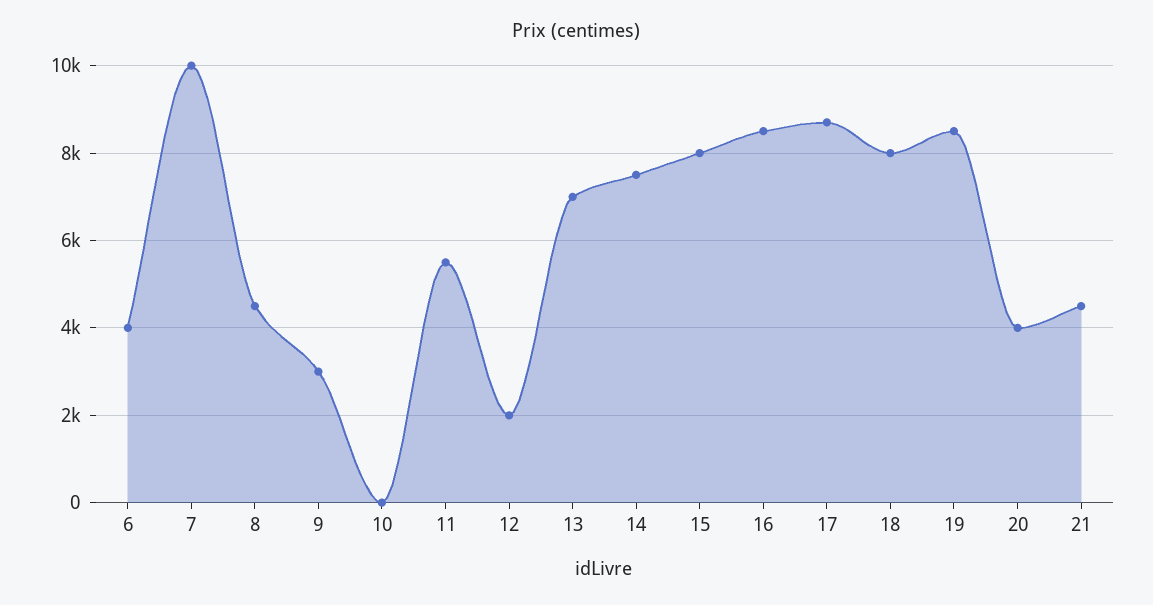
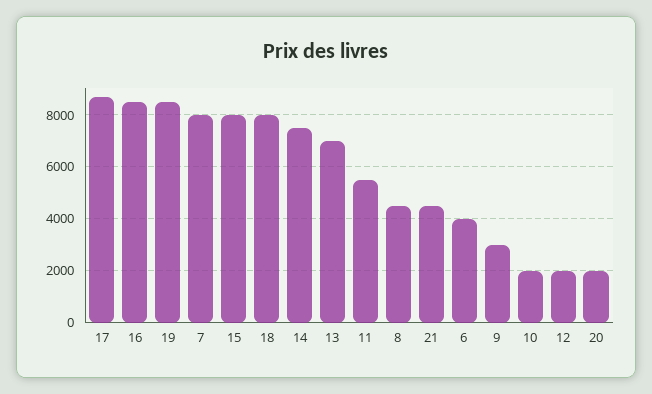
7: 10000 -> 8000
10: 0 -> 2000
20: 4000 -> 2000

